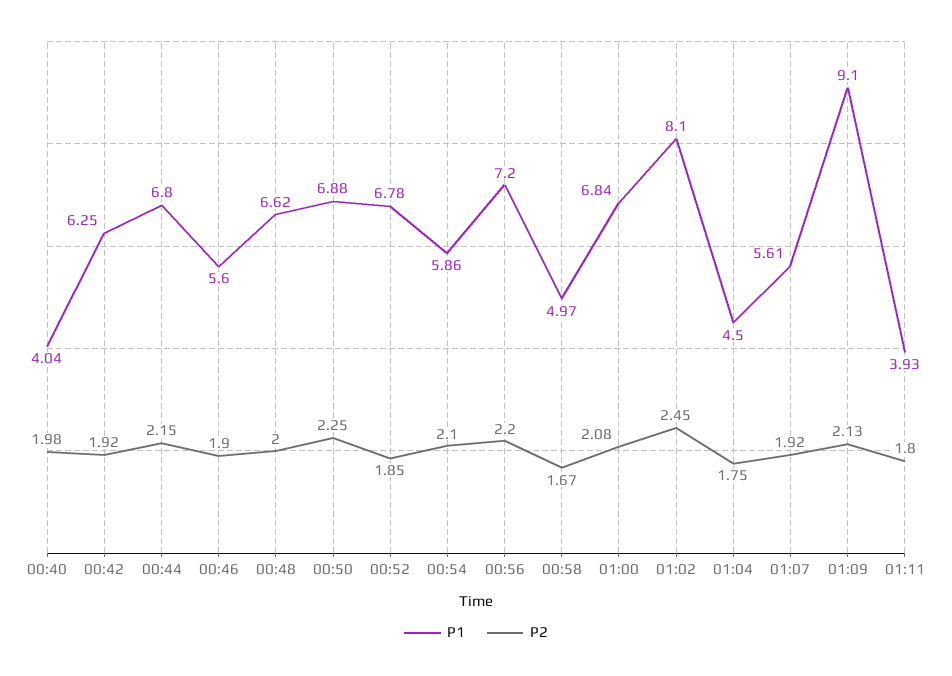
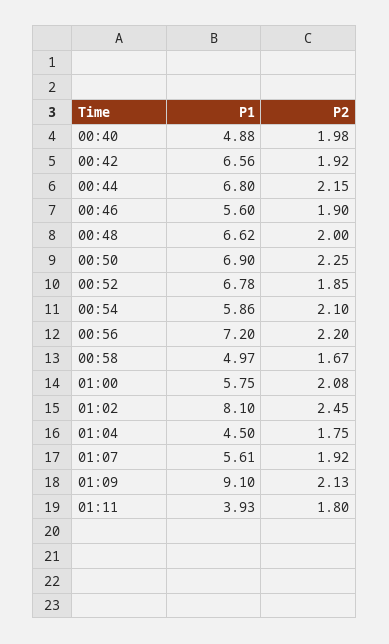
P1, 00:40: 4.04 -> 4.88
P1, 00:42: 6.25 -> 6.56
P1, 00:50: 6.88 -> 6.9
P1, 01:00: 6.84 -> 5.75

